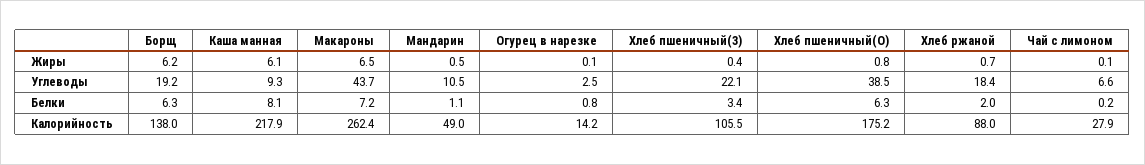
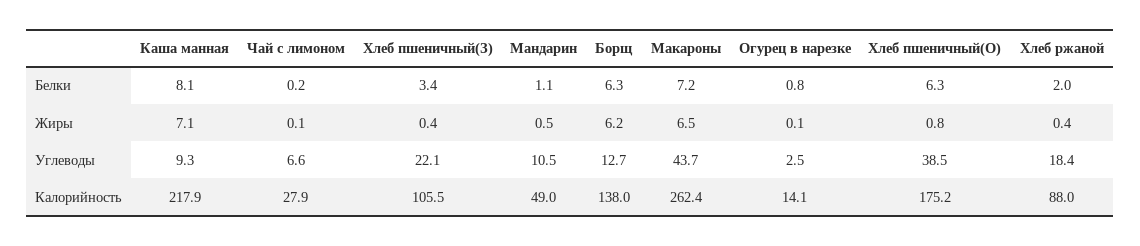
Каша манная, Жиры: 6.1 -> 7.1
Хлеб ржаной, Жиры: 0.7 -> 0.4
Борщ, Углеводы: 19.2 -> 12.7
Огурец в нарезке, Калорийность: 14.2 -> 14.1

